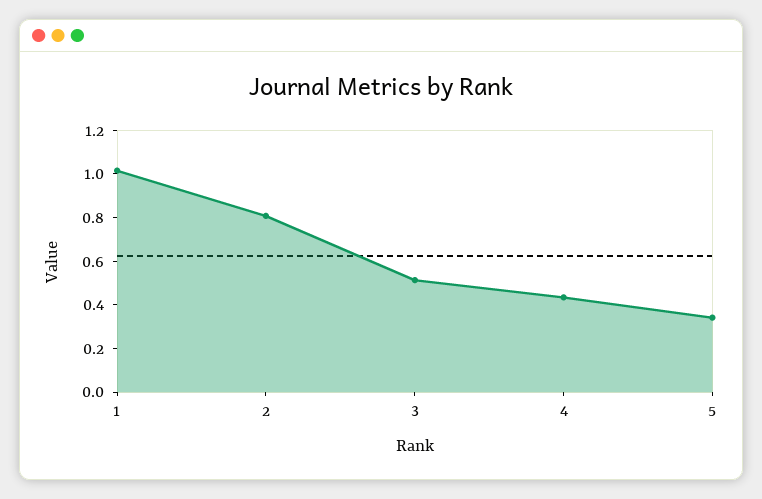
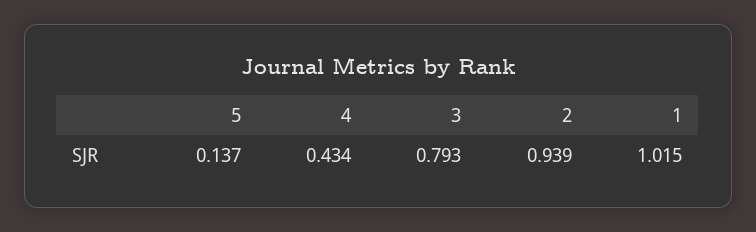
2: 0.8 -> 0.939
3: 0.5 -> 0.793
5: 0.35 -> 0.137

